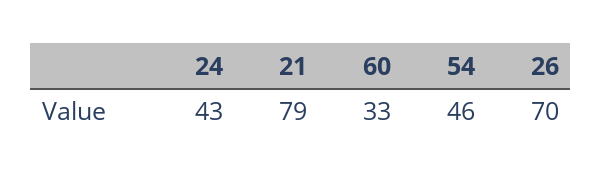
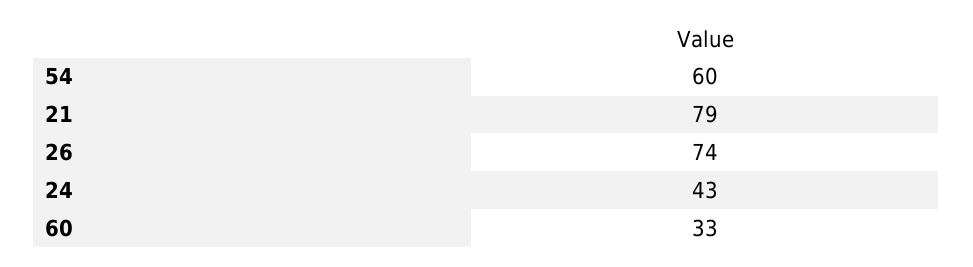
54: 46 -> 60
26: 70 -> 74

